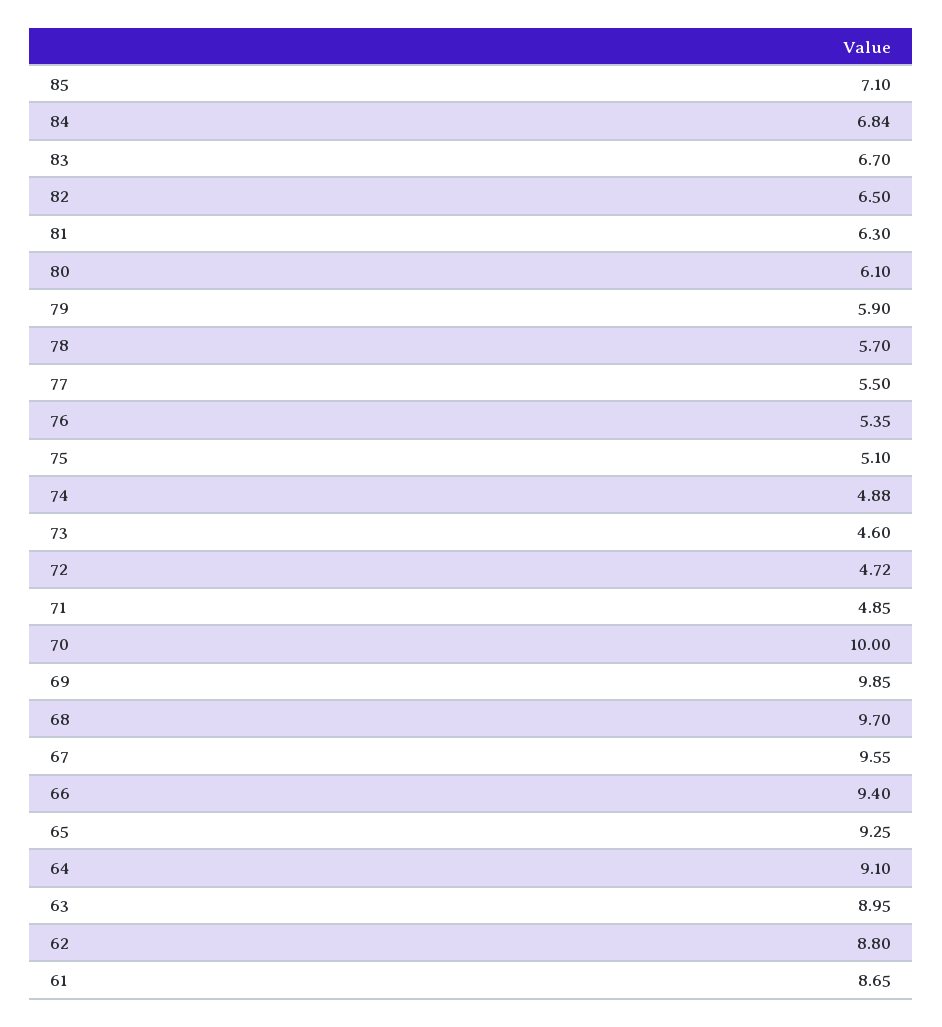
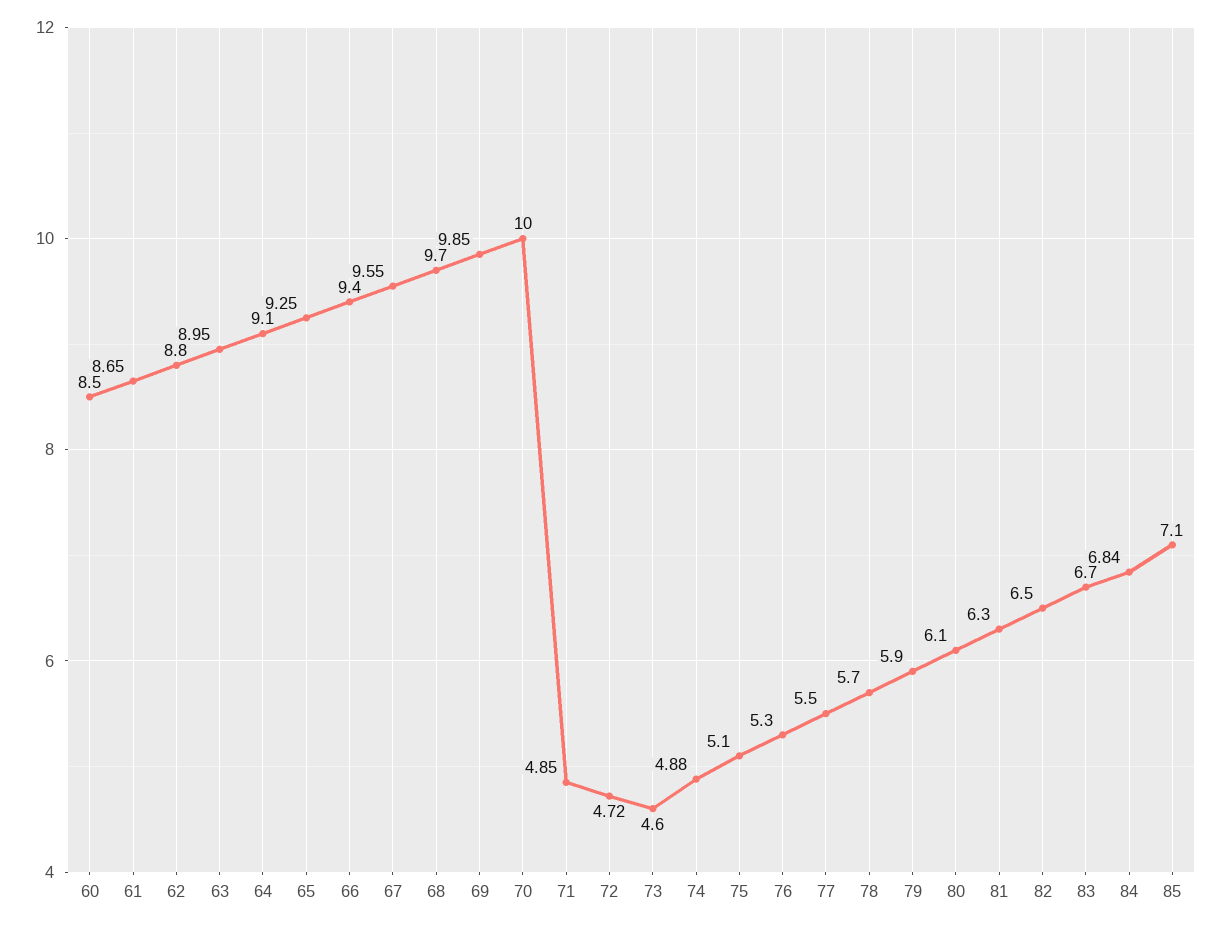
76: 5.35 -> 5.3
60: none -> 8.5

